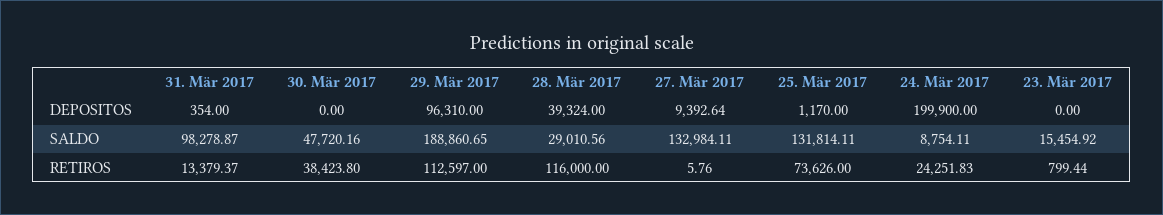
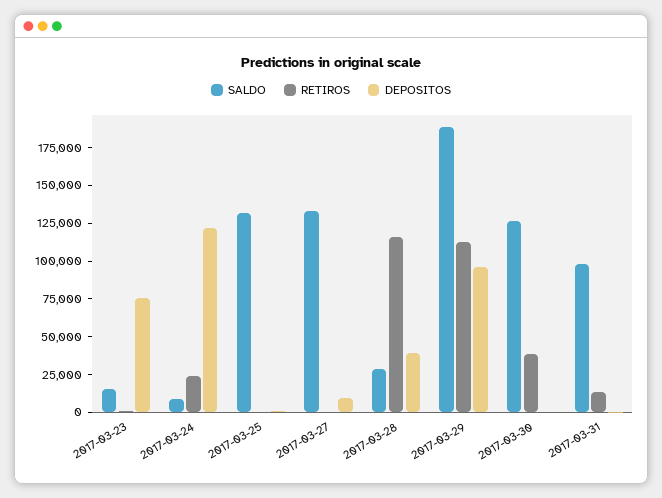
DEPOSITOS, 24. Mär 2017: 199900 -> 125000
DEPOSITOS, 23. Mär 2017: 0 -> 75000
SALDO, 30. Mär 2017: 47720.16 -> 125000
RETIROS, 25. Mär 2017: 73626 -> 0

